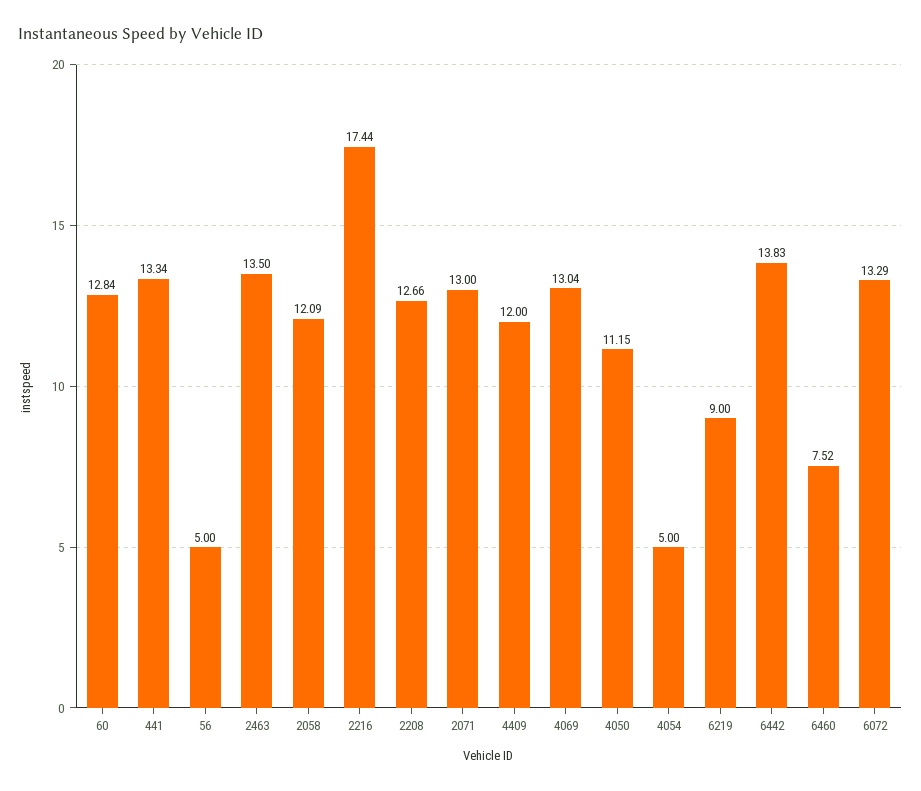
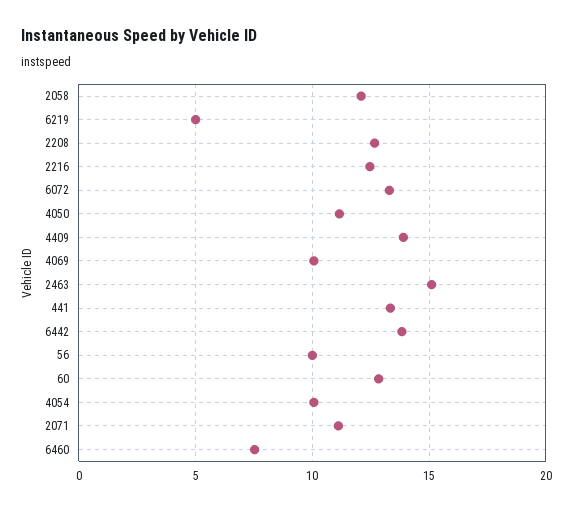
56: 5 -> 10
2463: 13.5 -> 15
2216: 17.44 -> 12.5
2071: 13 -> 11
4409: 12 -> 14
4069: 13.04 -> 10
4054: 5 -> 10
6219: 9 -> 5

